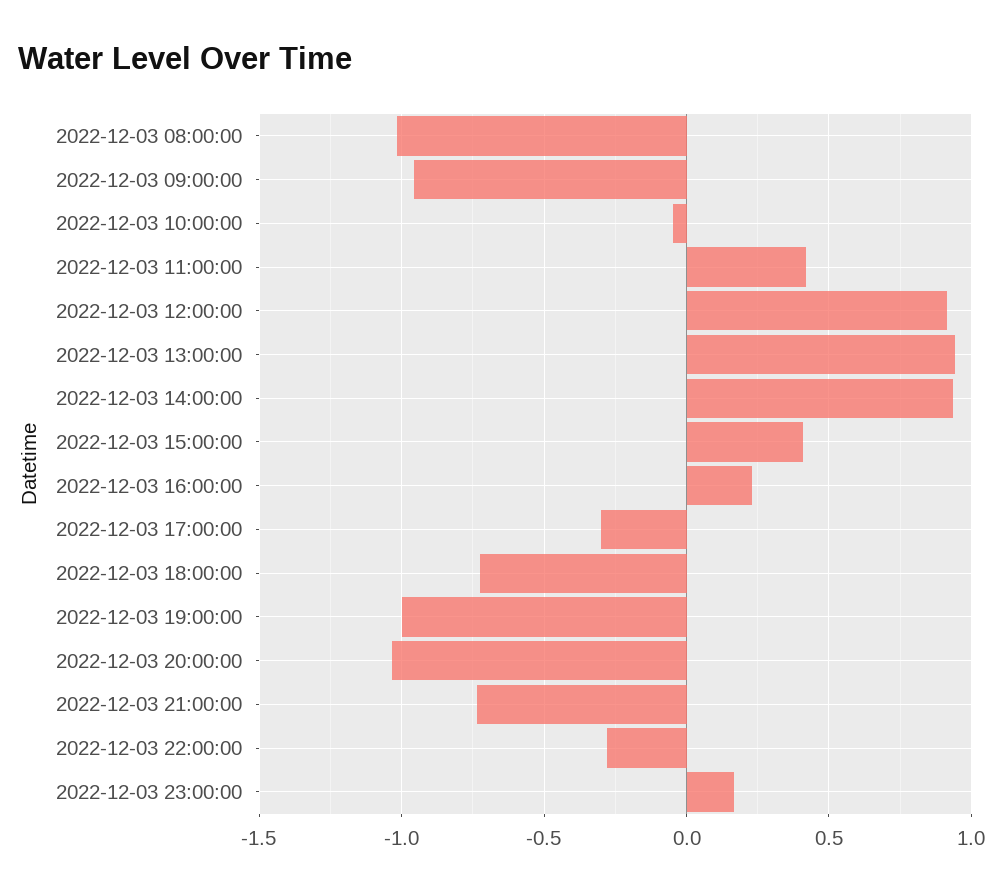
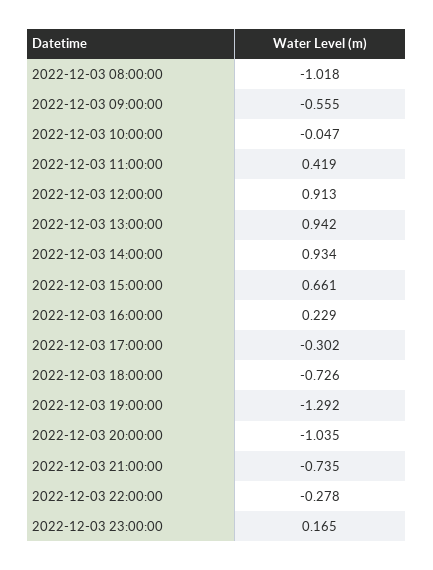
2022-12-03 09:00:00: -0.95 -> -0.555
2022-12-03 15:00:00: 0.4 -> 0.661
2022-12-03 19:00:00: -1 -> -1.292

